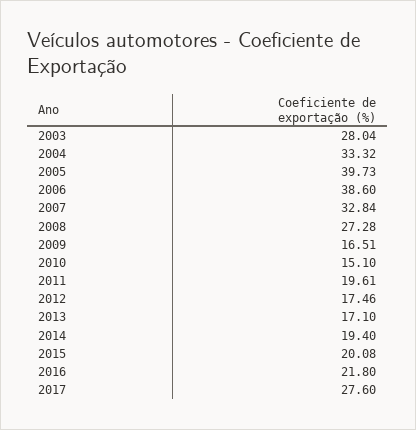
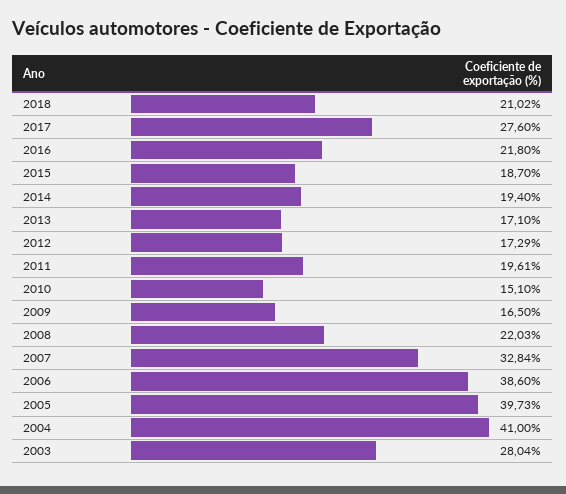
2004: 33.32 -> 41
2008: 27.28 -> 22.03
2009: 16.51 -> 16.5
2012: 17.46 -> 17.29
2015: 20.08 -> 18.7
2018: none -> 21.02

